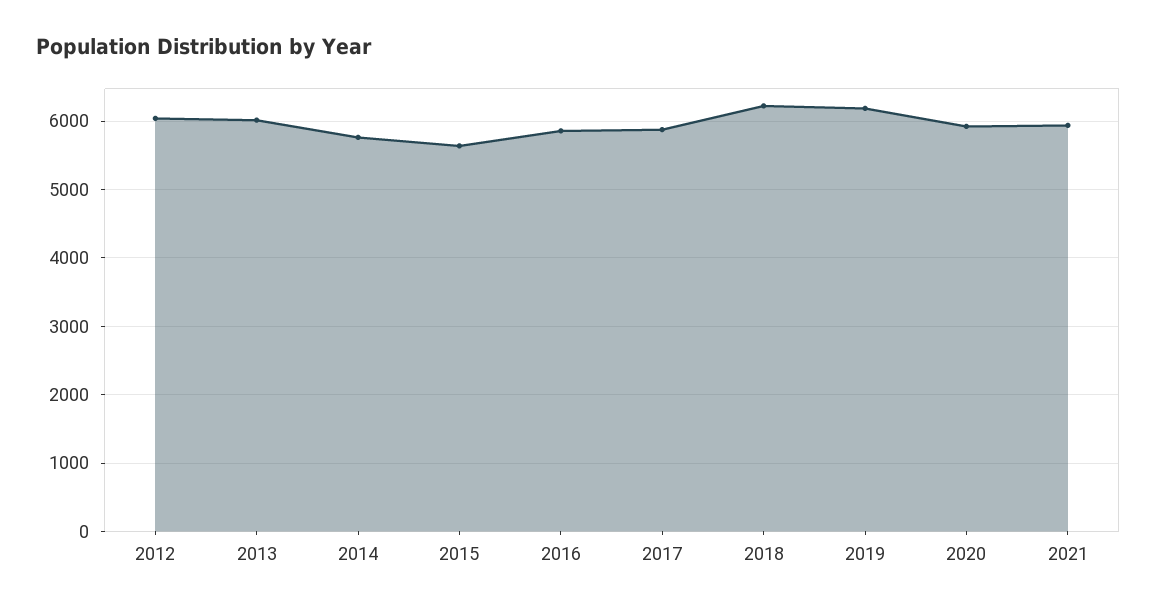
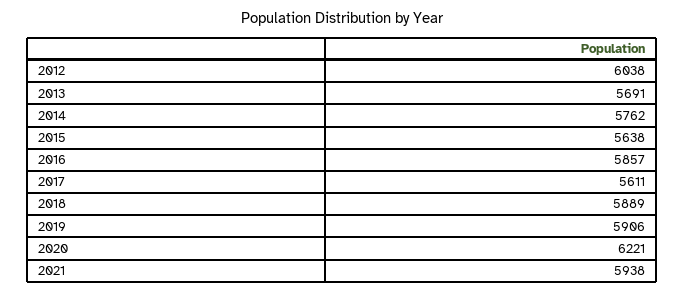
2013: 6000 -> 5691
2017: 5900 -> 5611
2018: 6200 -> 5889
2019: 6200 -> 5906
2020: 5900 -> 6221

